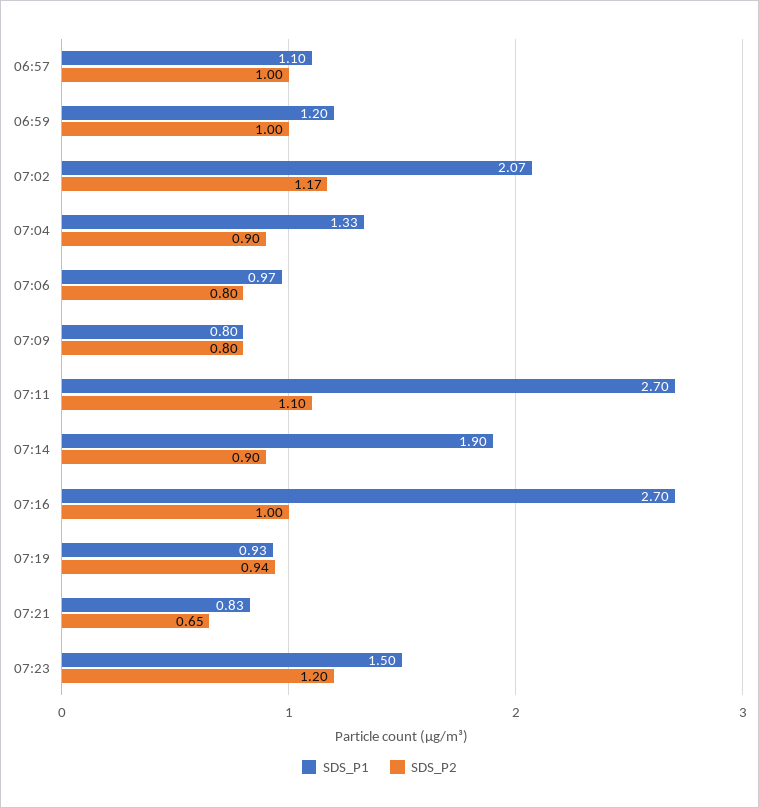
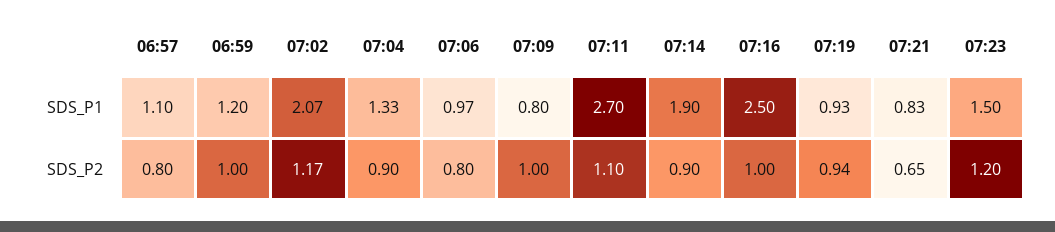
SDS_P2, 06:57: 1 -> 0.8
SDS_P2, 07:09: 0.8 -> 1
SDS_P1, 07:16: 2.7 -> 2.5

